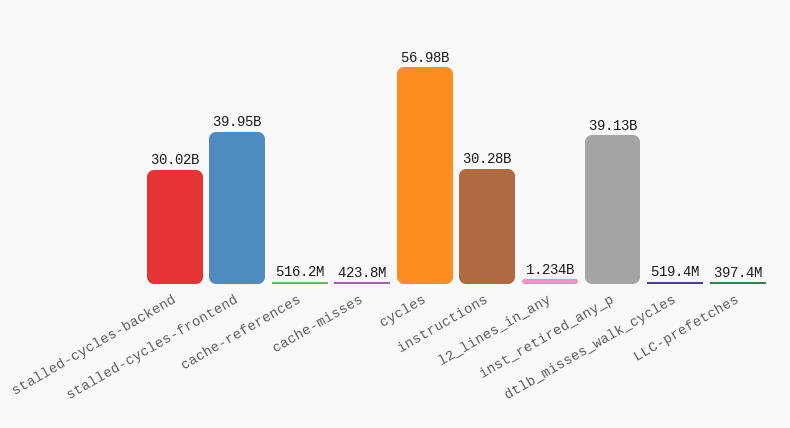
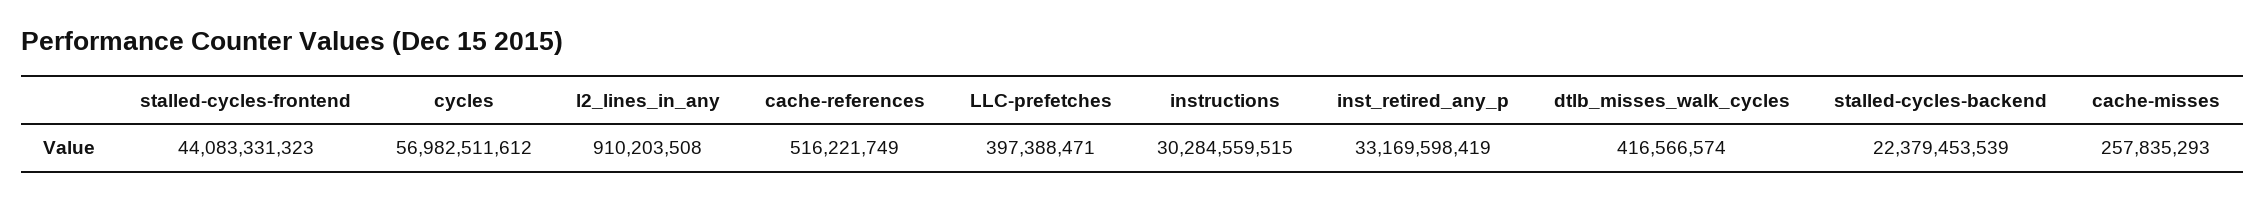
stalled-cycles-backend: 30020000000 -> 22379453539
stalled-cycles-frontend: 39950000000 -> 44083331323
cache-misses: 423800000 -> 257835293
l2_lines_in_any: 1234000000 -> 910203508
inst_retired_any_p: 39130000000 -> 33169598419
dtlb_misses_walk_cycles: 519400000 -> 416566574

